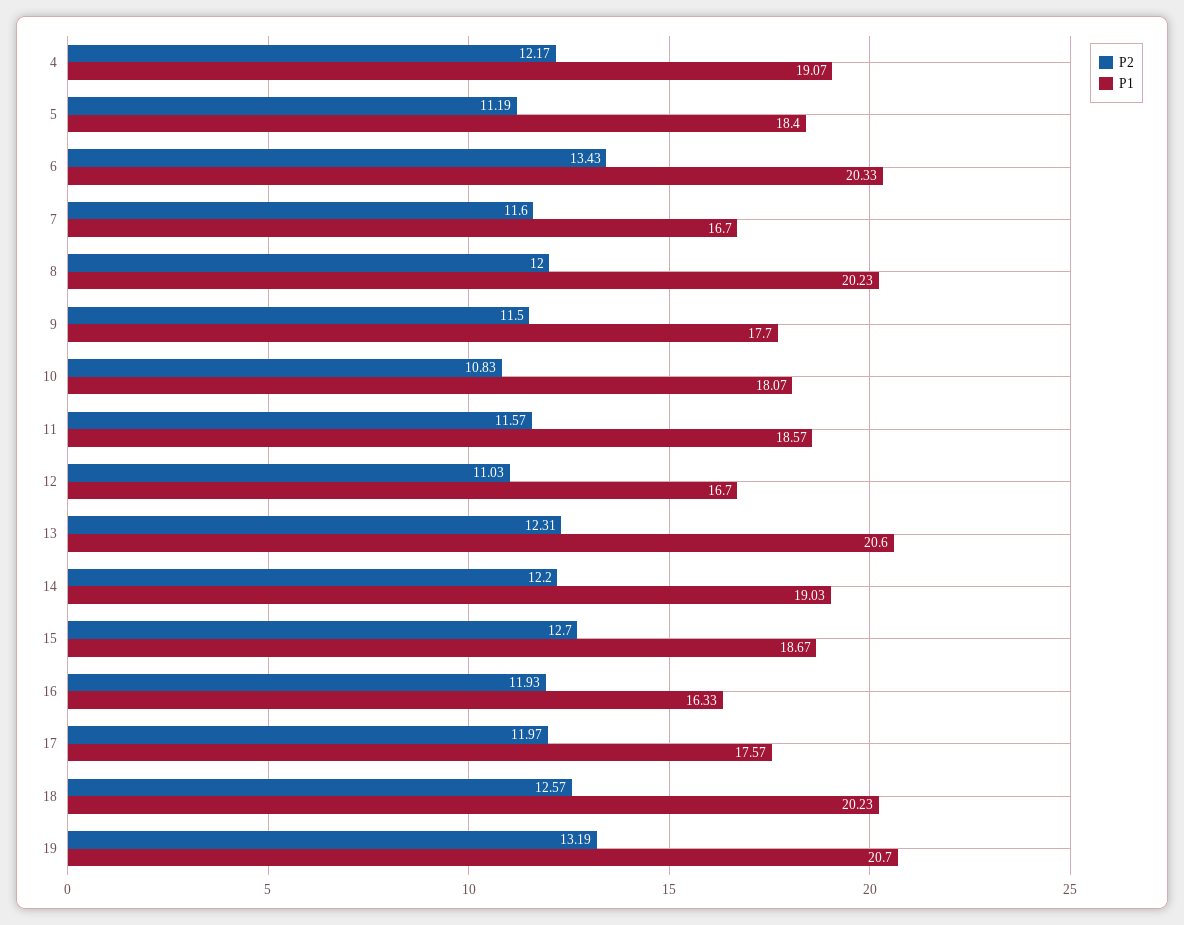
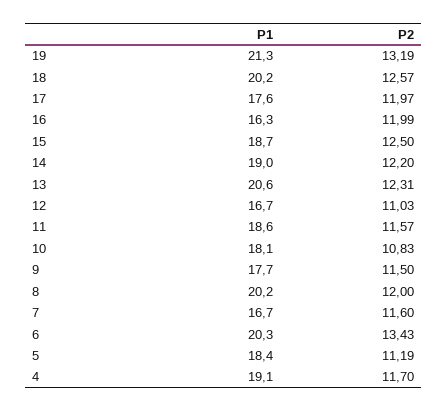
P2, 4: 12.17 -> 11.7
P2, 15: 12.7 -> 12.5
P2, 16: 11.93 -> 11.99
P1, 19: 20.7 -> 21.3

